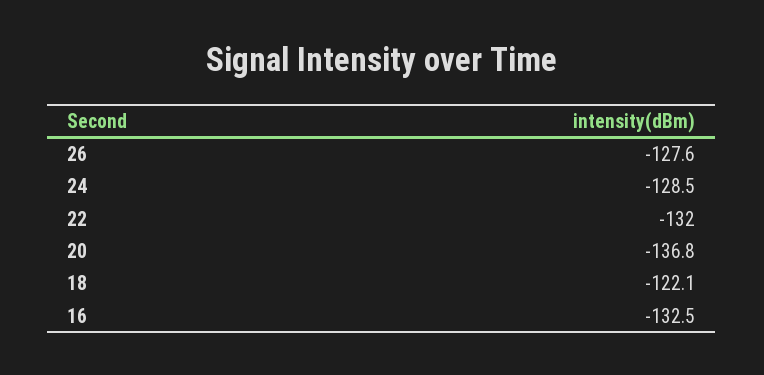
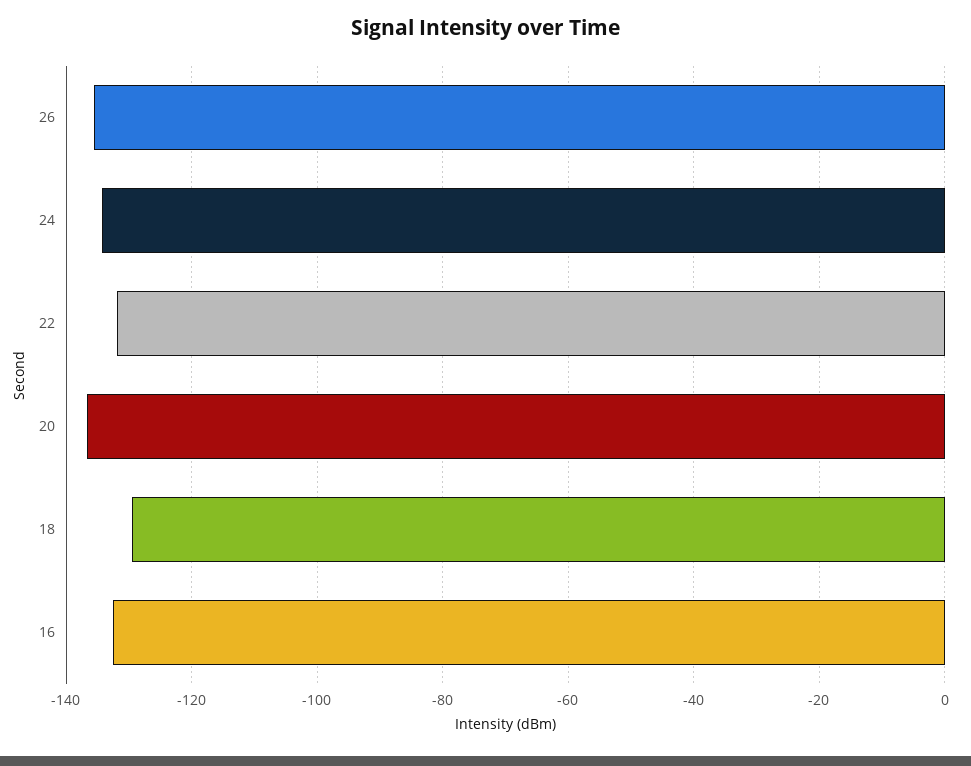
26: -127.6 -> -136
24: -128.5 -> -134
18: -122.1 -> -130

